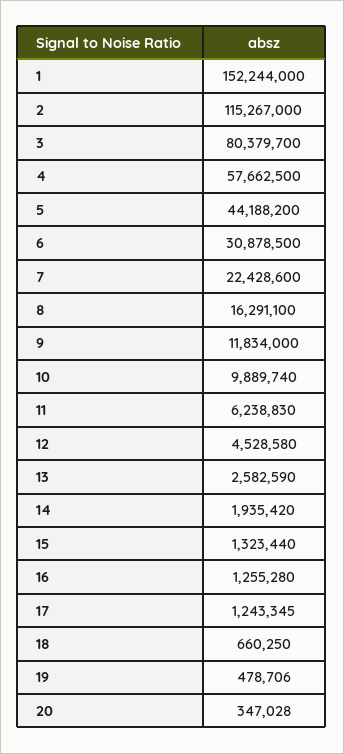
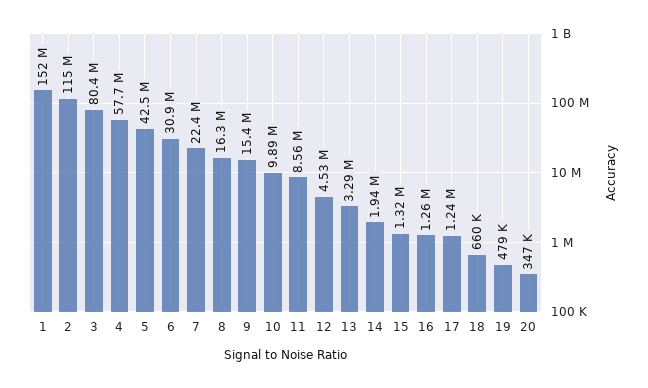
5: 44188200 -> 42500000
9: 11834000 -> 15400000
11: 6238830 -> 8560000
13: 2582590 -> 3290000

